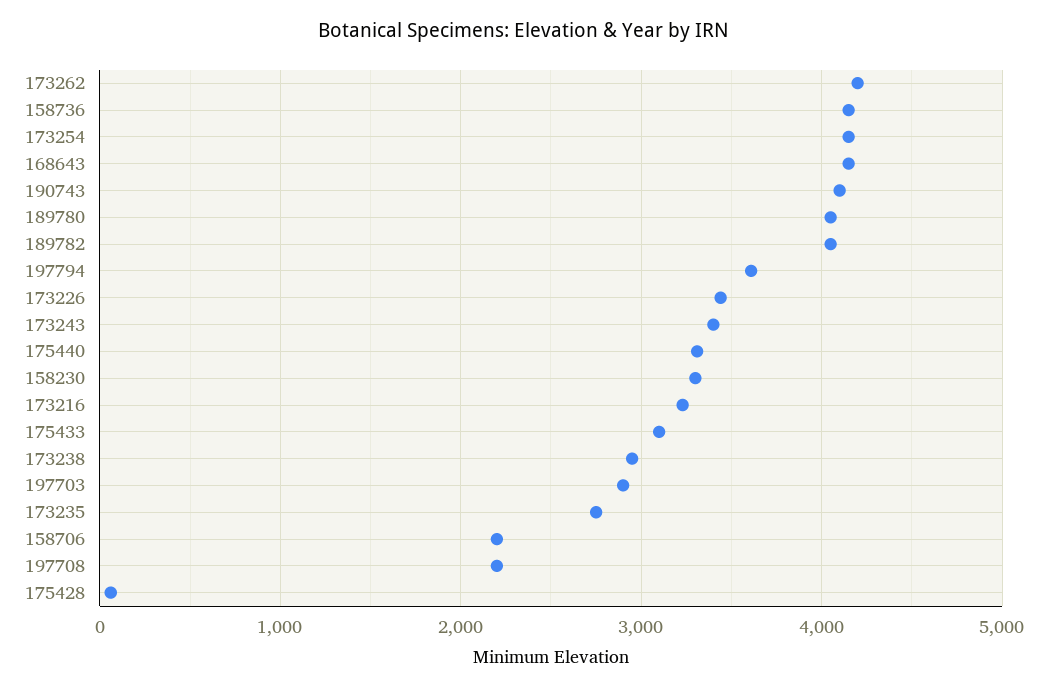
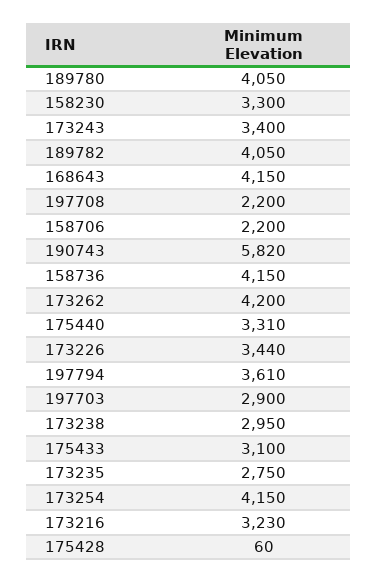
190743: 4100 -> 5820

